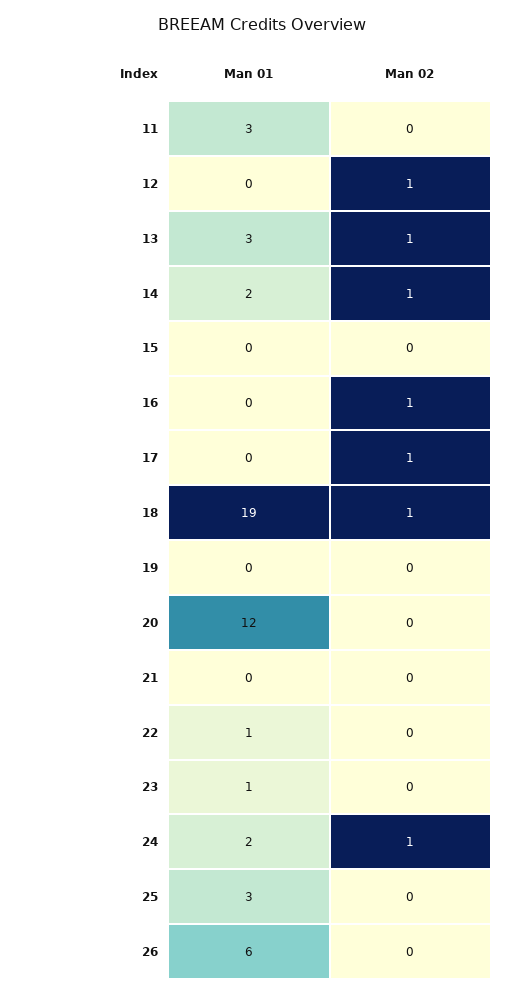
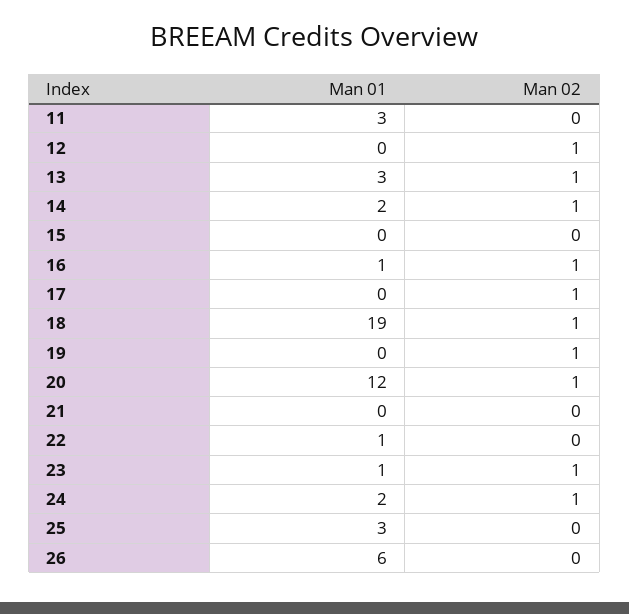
Man 01, 16: 0 -> 1
Man 02, 19: 0 -> 1
Man 02, 20: 0 -> 1
Man 02, 23: 0 -> 1

